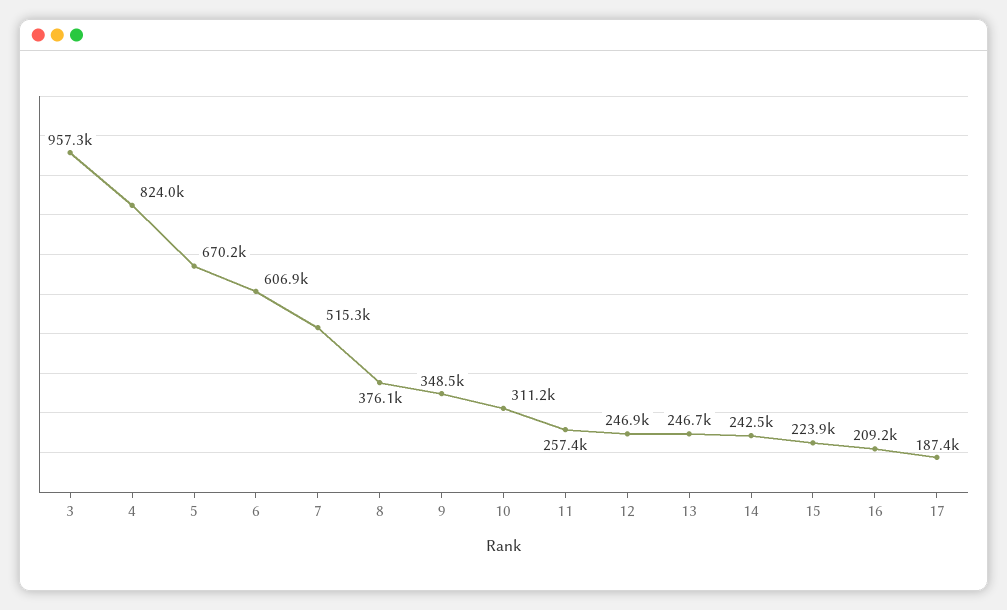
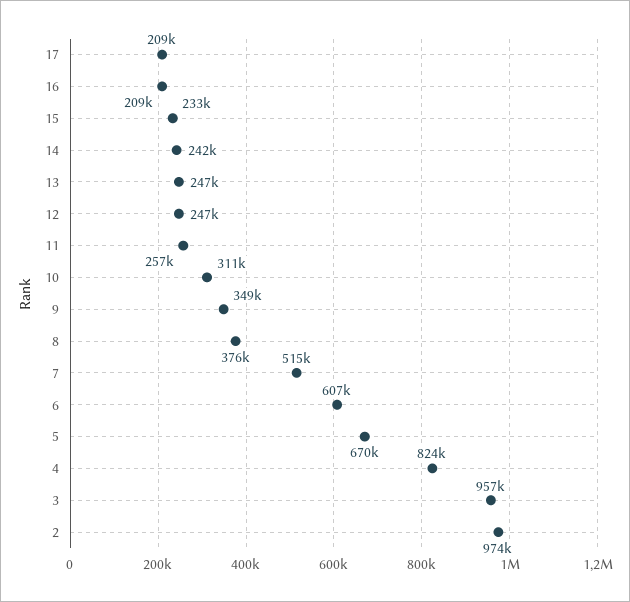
15: 223900 -> 233000
17: 187400 -> 209000
2: none -> 974000

